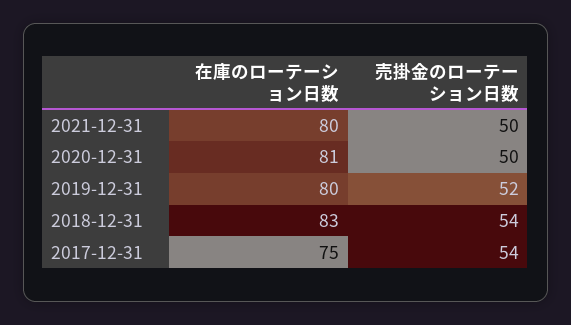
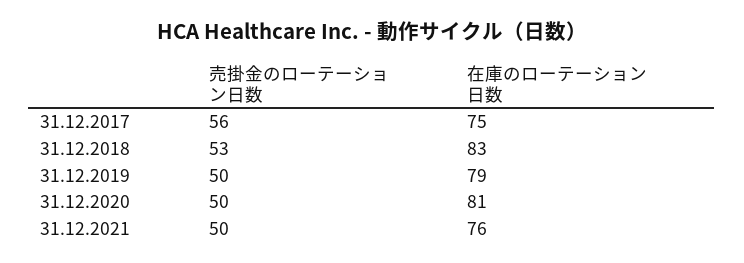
在庫のローテーション日数, 2021-12-31: 80 -> 76
在庫のローテーション日数, 2019-12-31: 80 -> 79
売掛金のローテーション日数, 2019-12-31: 52 -> 50
売掛金のローテーション日数, 2018-12-31: 54 -> 53
売掛金のローテーション日数, 2017-12-31: 54 -> 56

